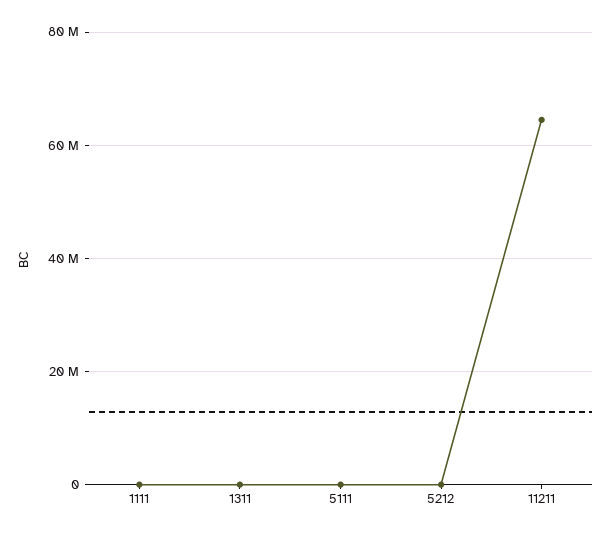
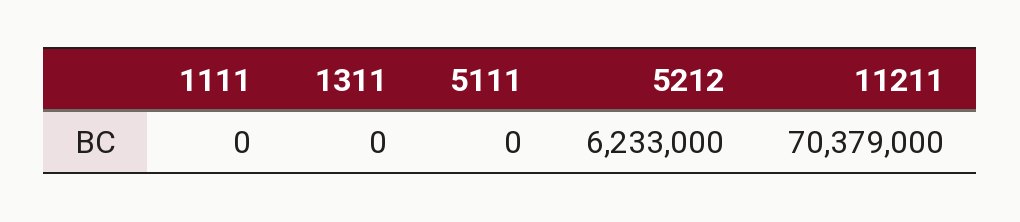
5212: 0 -> 6233000
11211: 64000000 -> 70379000

